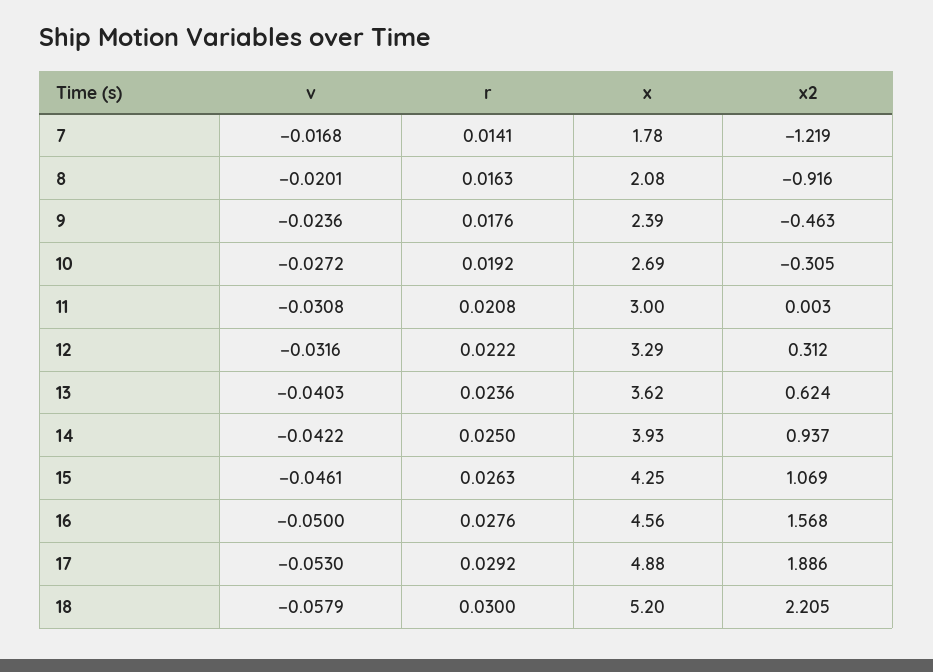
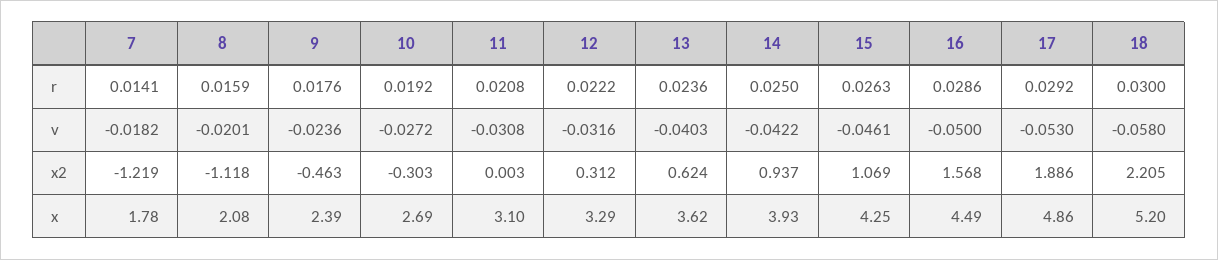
v, 7: -0.0168 -> -0.0182
r, 8: 0.0163 -> 0.0159
x2, 8: -0.916 -> -1.118
x2, 10: -0.305 -> -0.303
x, 11: 3 -> 3.1
r, 16: 0.0276 -> 0.0286
x, 16: 4.56 -> 4.49
x, 17: 4.88 -> 4.86
v, 18: -0.0579 -> -0.058

